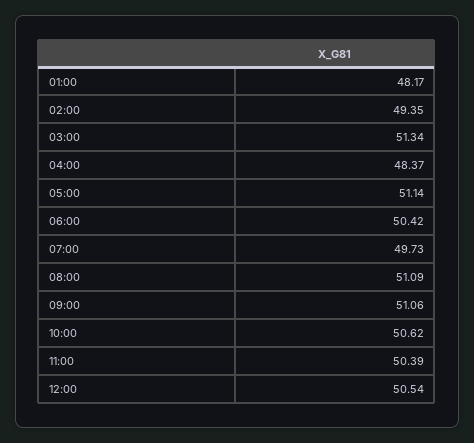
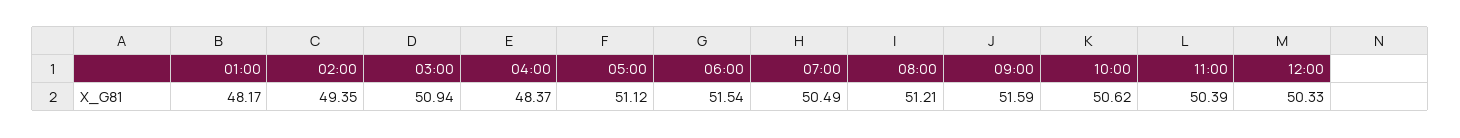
03:00: 51.34 -> 50.94
05:00: 51.14 -> 51.12
06:00: 50.42 -> 51.54
07:00: 49.73 -> 50.49
08:00: 51.09 -> 51.21
09:00: 51.06 -> 51.59
12:00: 50.54 -> 50.33

